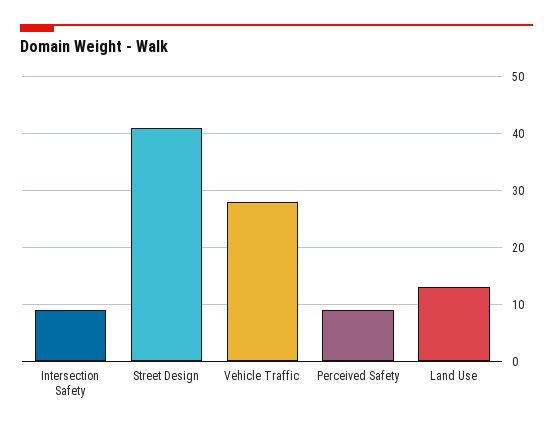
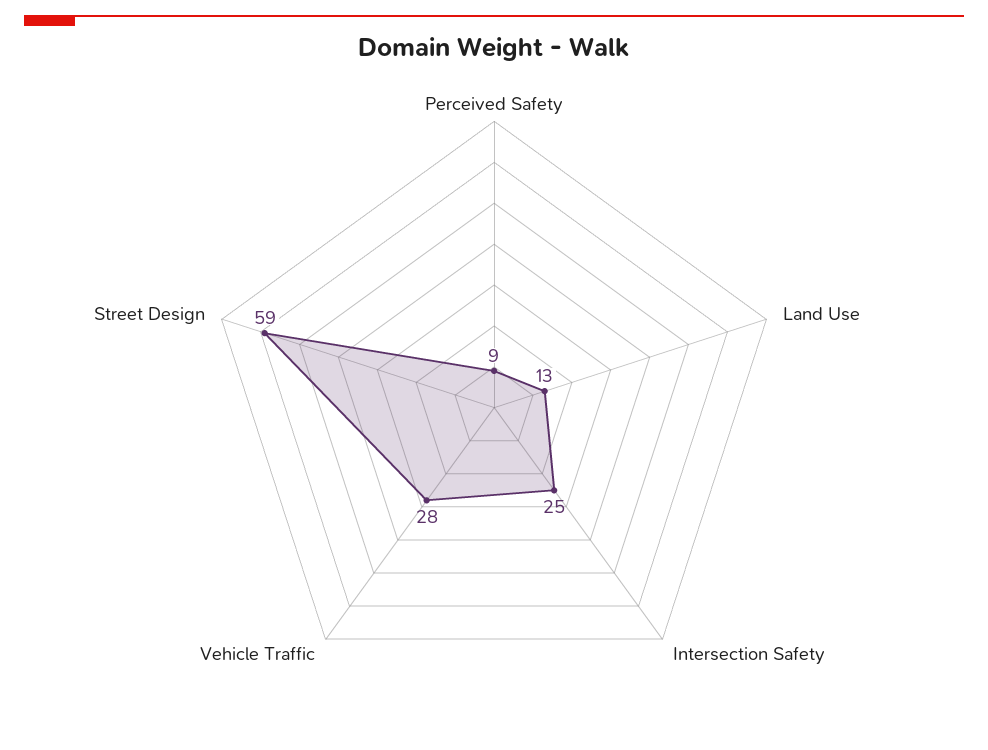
Intersection Safety: 10 -> 25
Street Design: 40 -> 59

